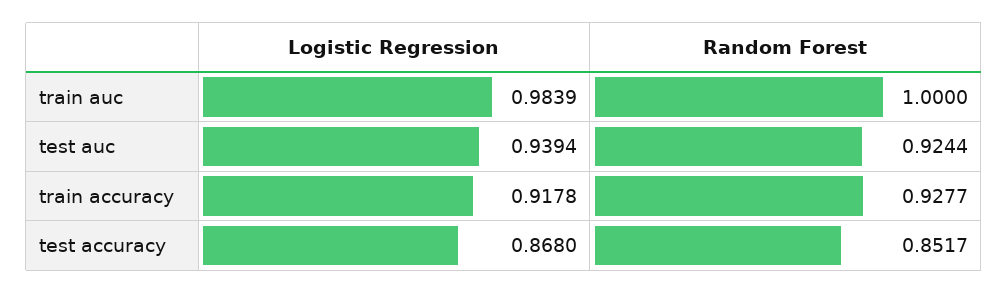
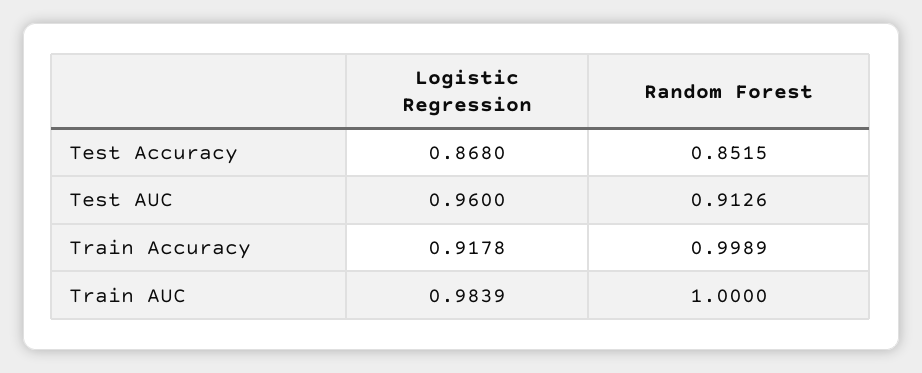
Logistic Regression, test auc: 0.9394 -> 0.96
Random Forest, test auc: 0.9244 -> 0.9126
Random Forest, train accuracy: 0.9277 -> 0.9989
Random Forest, test accuracy: 0.8517 -> 0.8515

